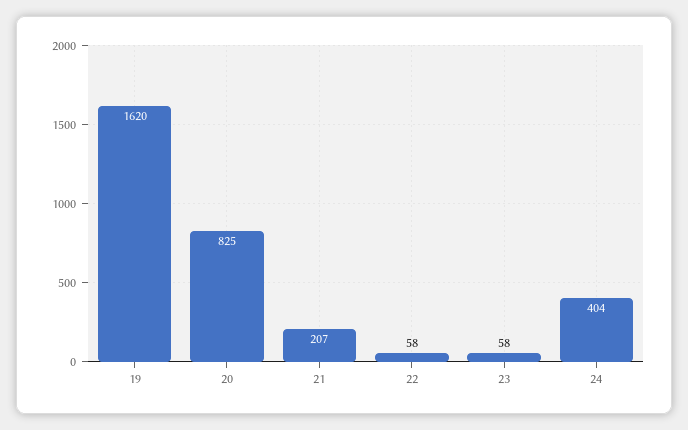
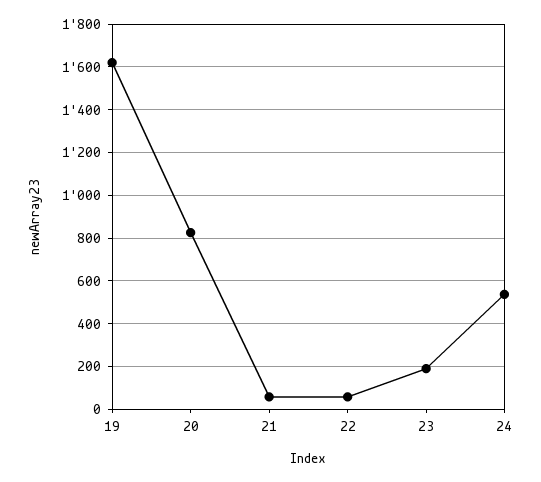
21: 207 -> 50
23: 58 -> 200
24: 404 -> 550

